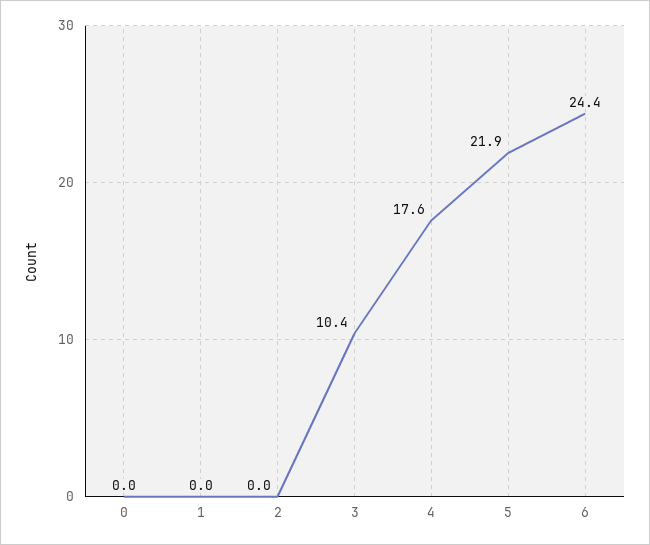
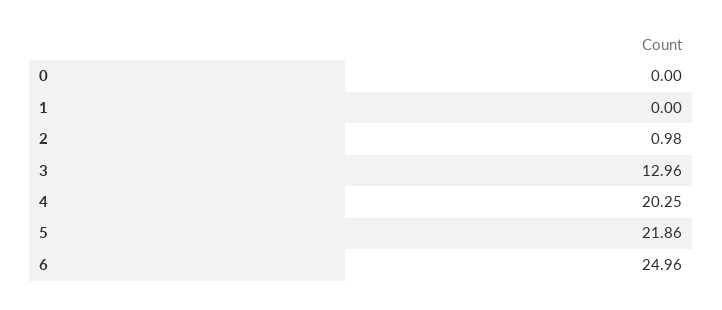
2: 0 -> 0.98
3: 10.4 -> 12.96
4: 17.6 -> 20.25
6: 24.4 -> 24.96

